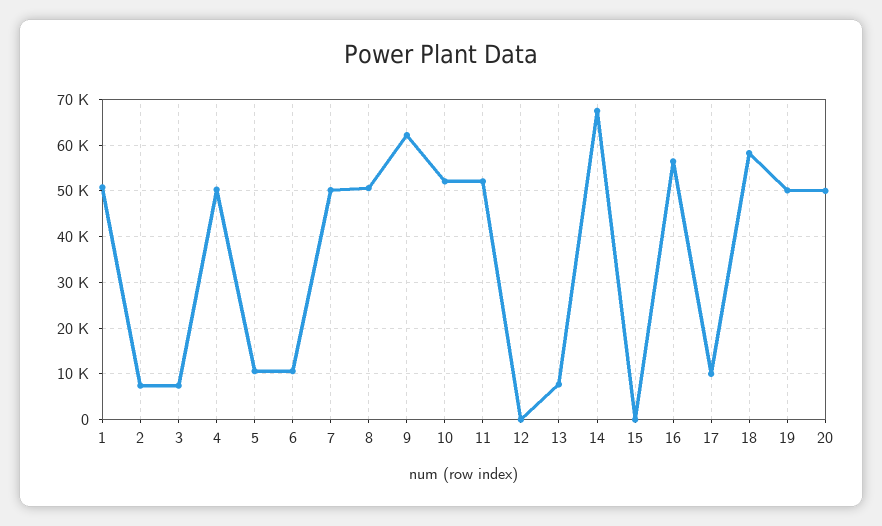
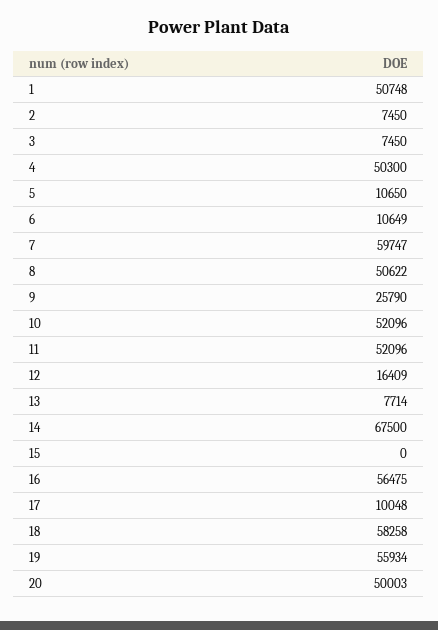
7: 50000 -> 59747
9: 62000 -> 25790
12: 0 -> 16409
19: 50000 -> 55934

